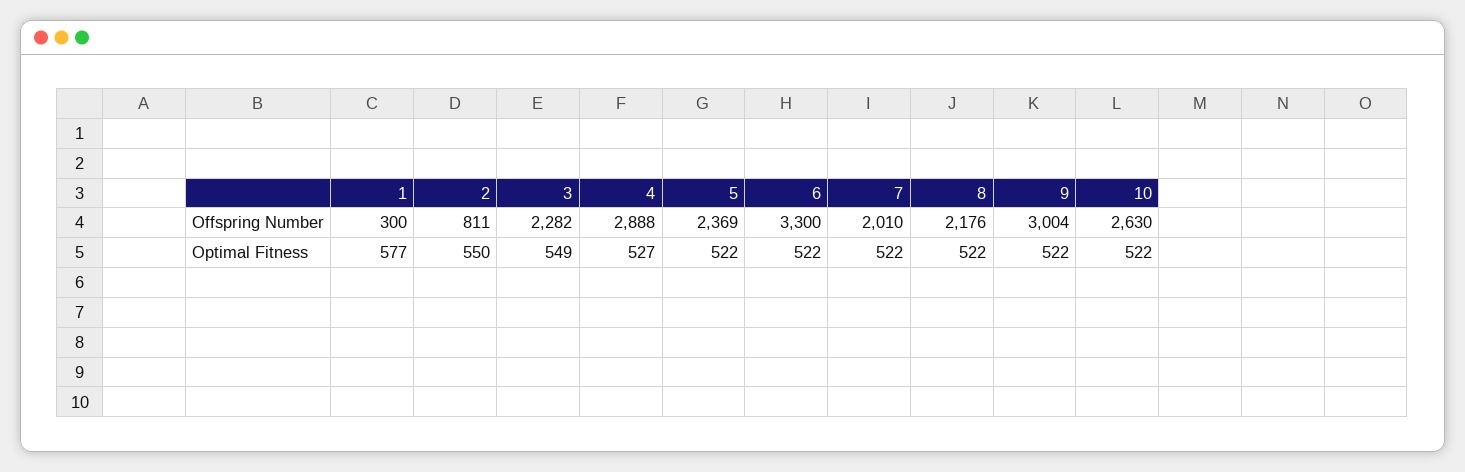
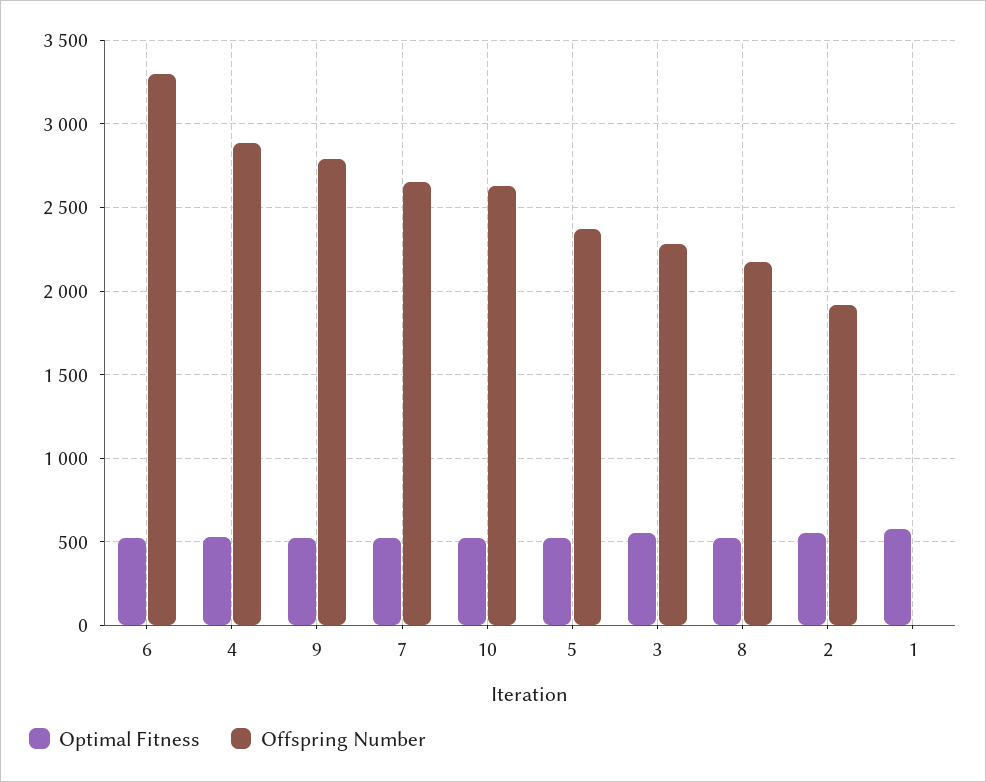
Offspring Number, 1: 300 -> 0
Offspring Number, 2: 811 -> 1900
Offspring Number, 7: 2010 -> 2650
Offspring Number, 9: 3004 -> 2800

